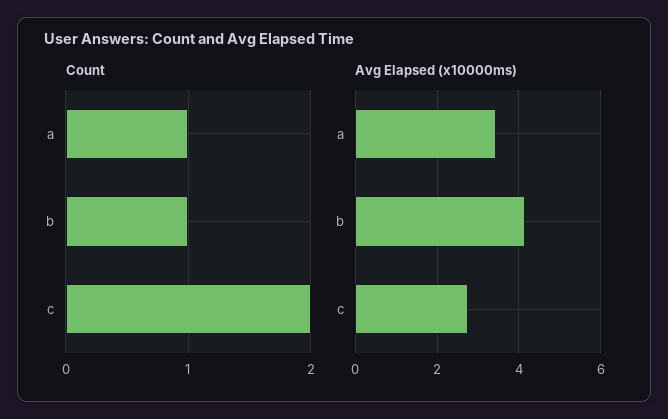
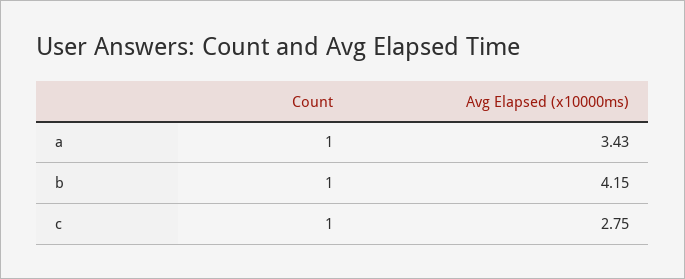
Count, c: 2 -> 1

